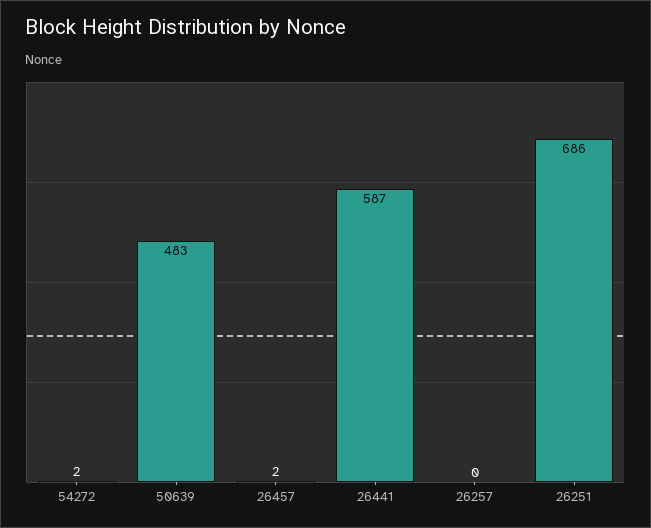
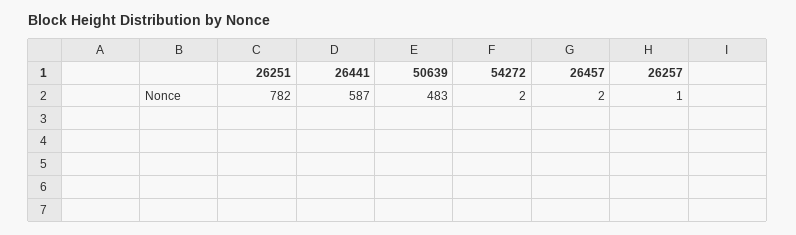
26257: 0 -> 1
26251: 686 -> 782

